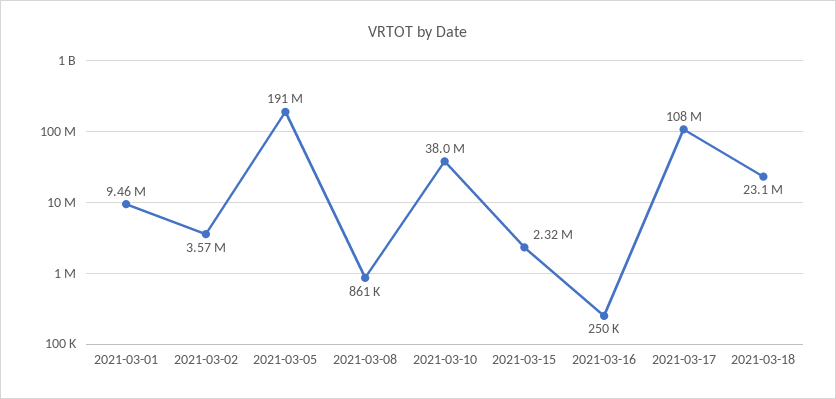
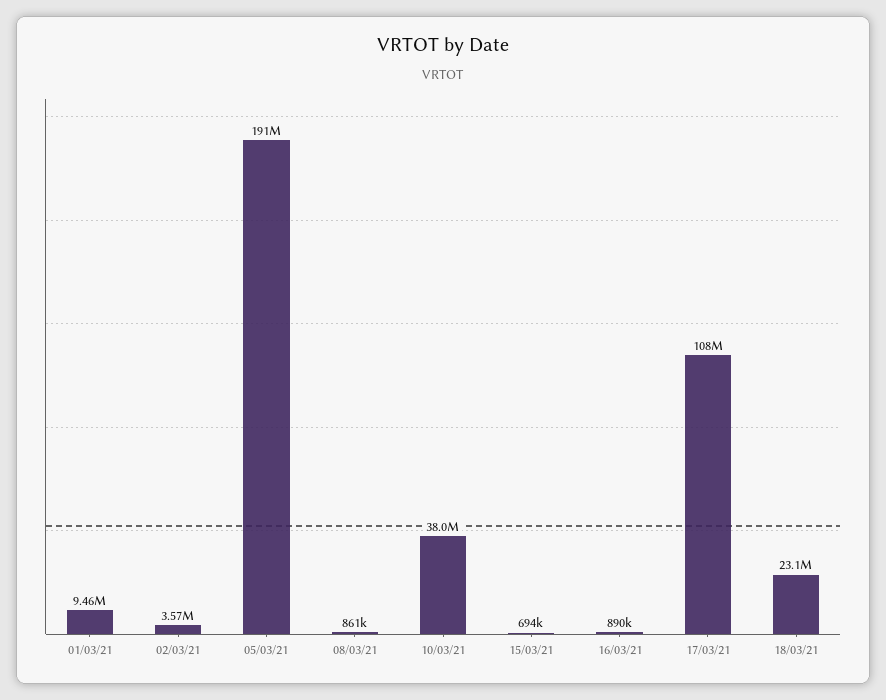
2021-03-15: 2320000 -> 694000
2021-03-16: 250000 -> 890000

